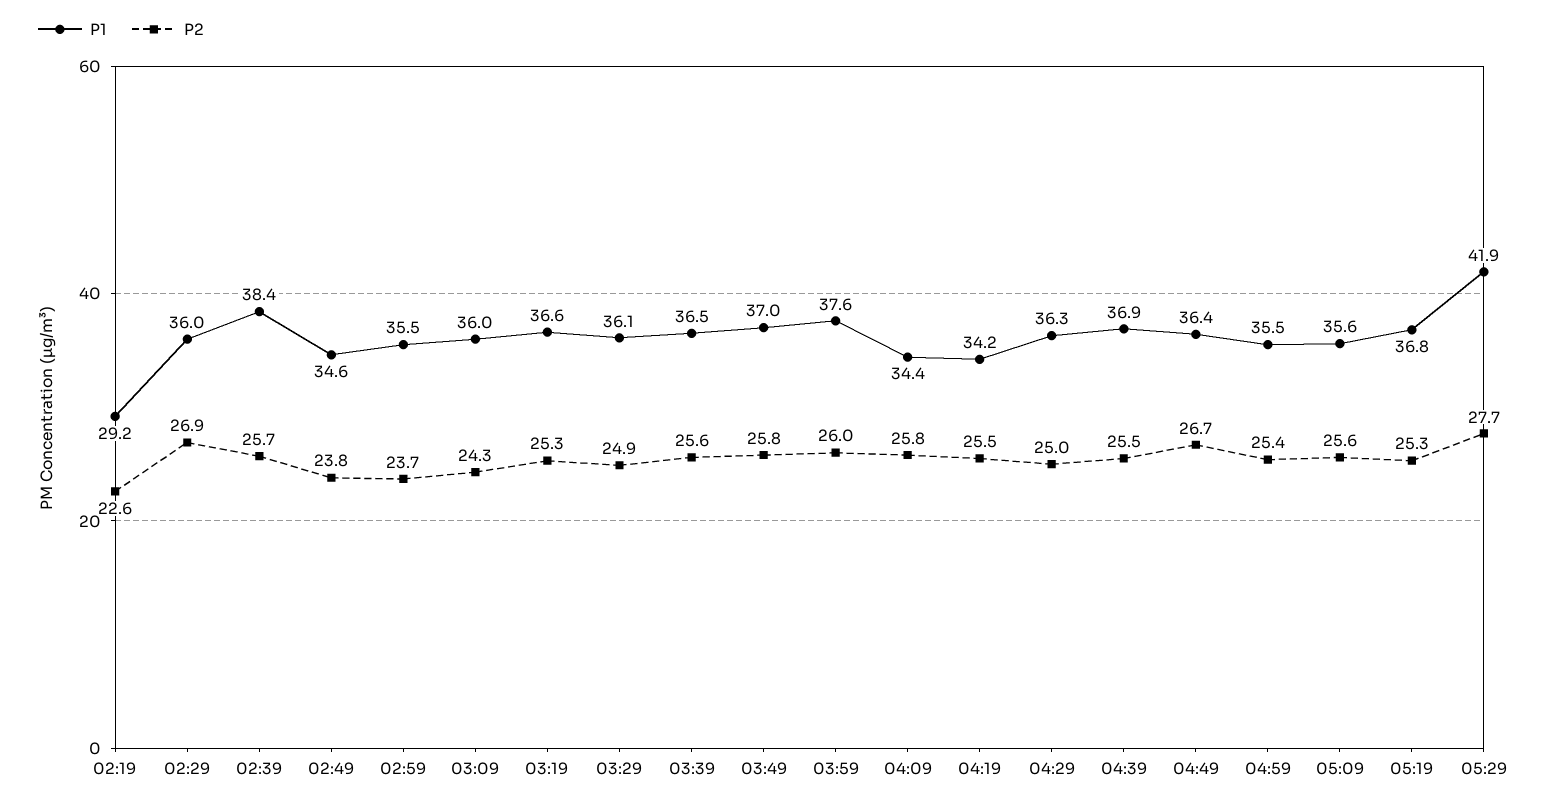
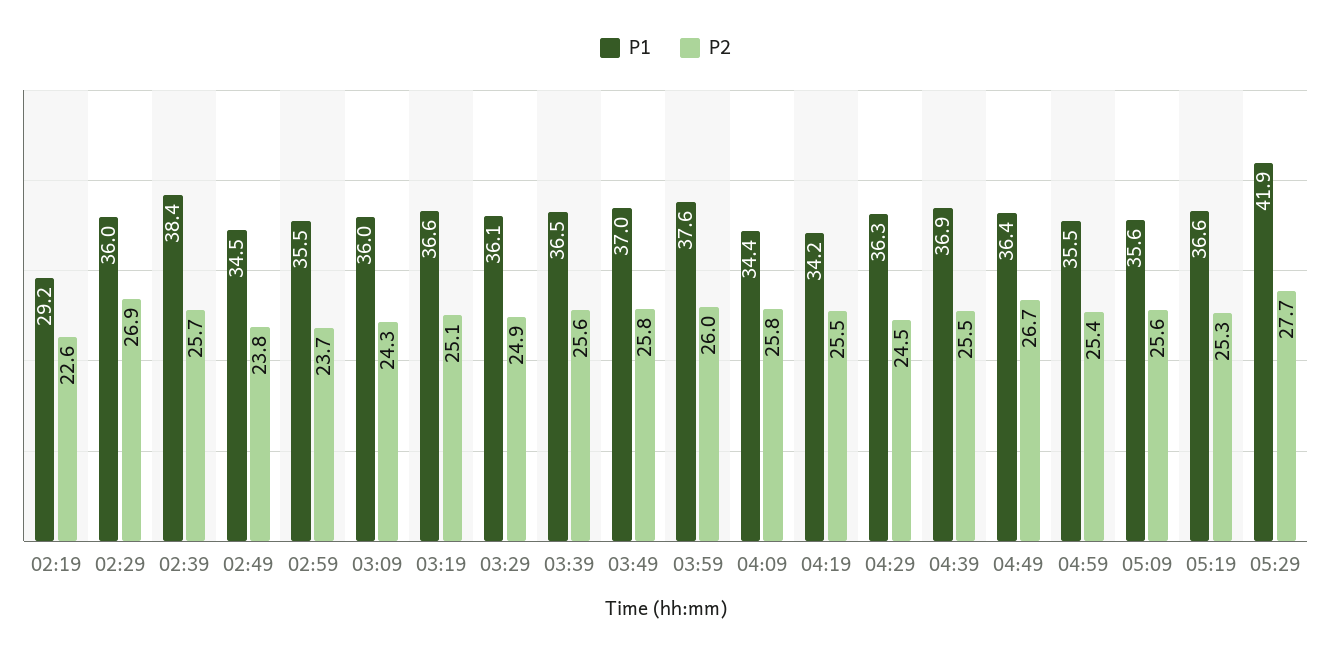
P1, 02:49: 34.6 -> 34.5
P2, 03:19: 25.3 -> 25.1
P2, 04:29: 25 -> 24.5
P1, 05:19: 36.8 -> 36.6

